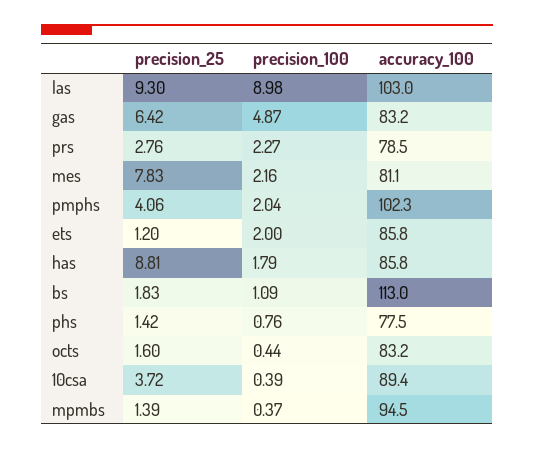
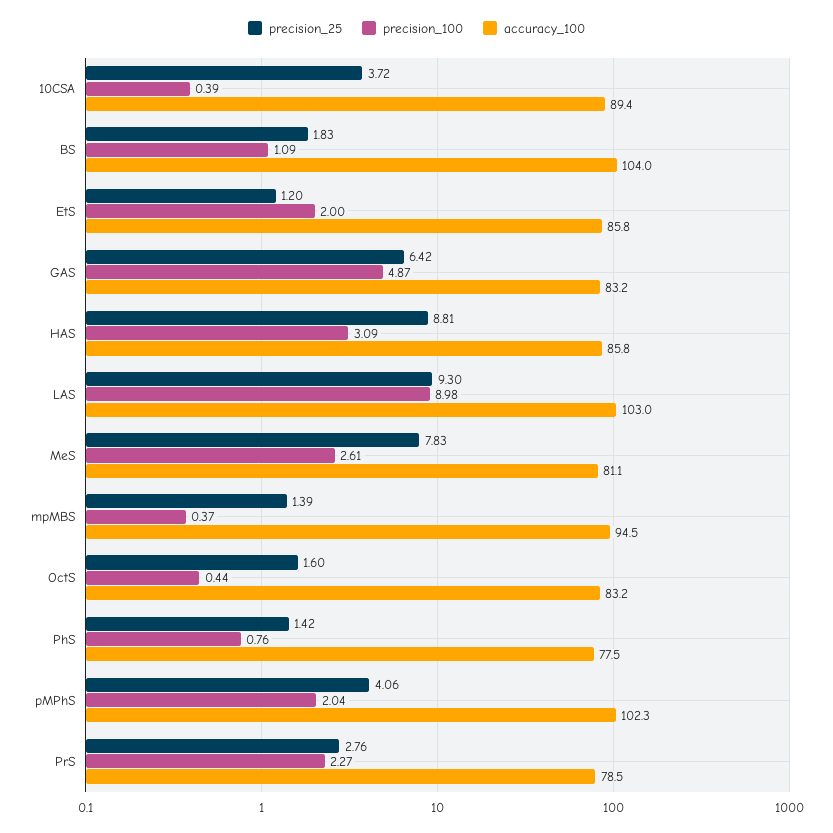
precision_100, mes: 2.16 -> 2.61
precision_100, has: 1.79 -> 3.09
accuracy_100, bs: 113 -> 104

